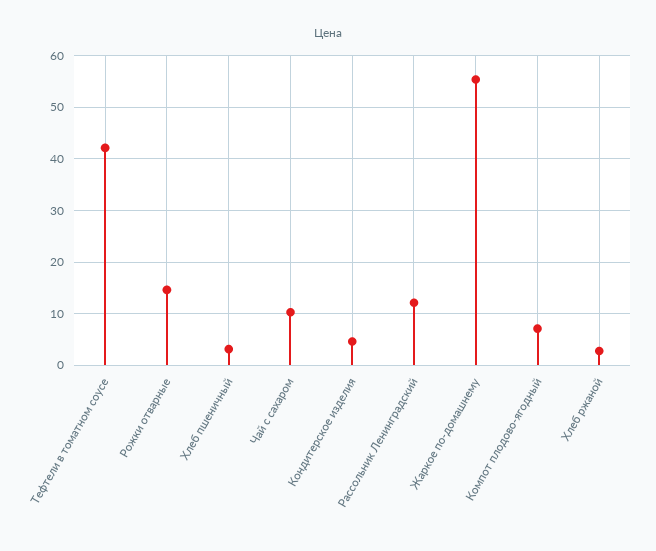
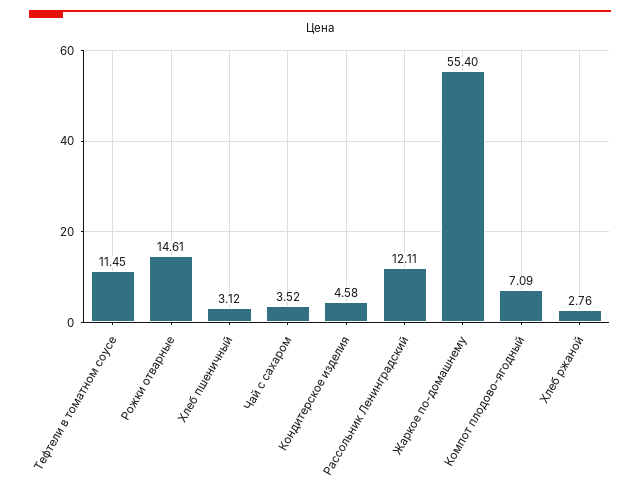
Тефтели в томатном соусе: 42 -> 11.45
Чай с сахаром: 10 -> 3.52

